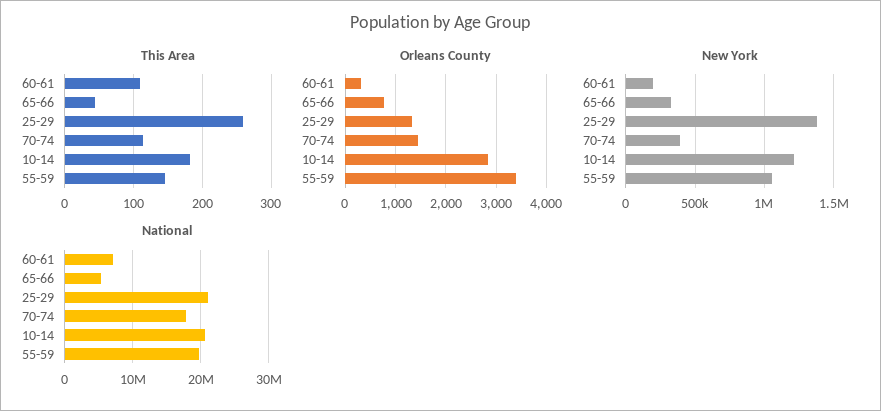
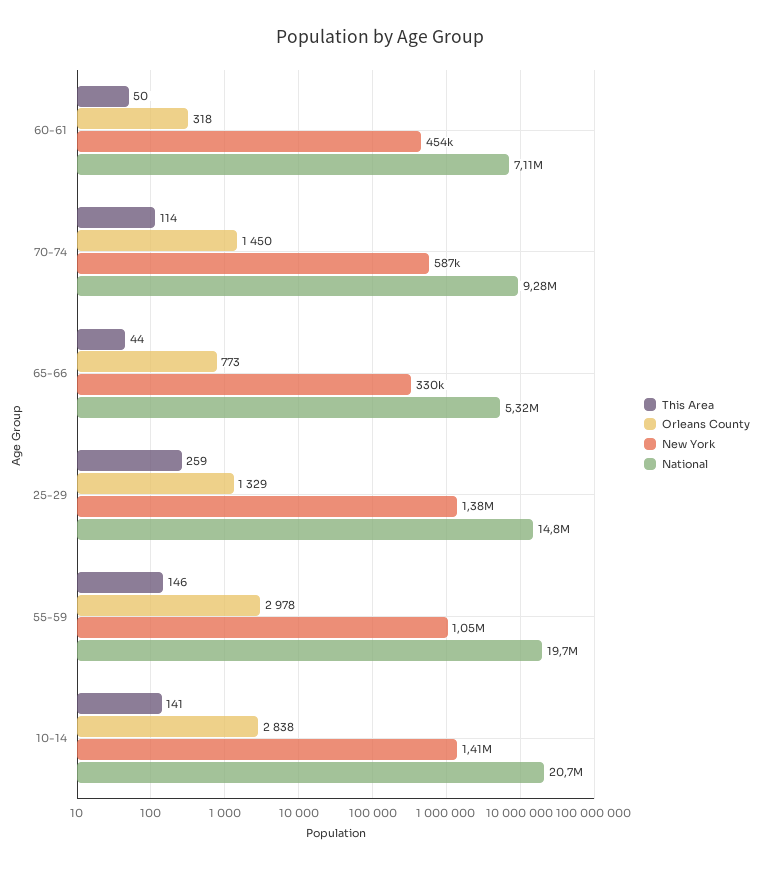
This Area, 60-61: 110 -> 50
This Area, 10-14: 180 -> 141
Orleans County, 55-59: 3400 -> 2978
New York, 60-61: 200000 -> 454000
New York, 70-74: 400000 -> 587000
New York, 10-14: 1200000 -> 1410000
National, 25-29: 21000000 -> 14800000
National, 70-74: 18000000 -> 9280000

